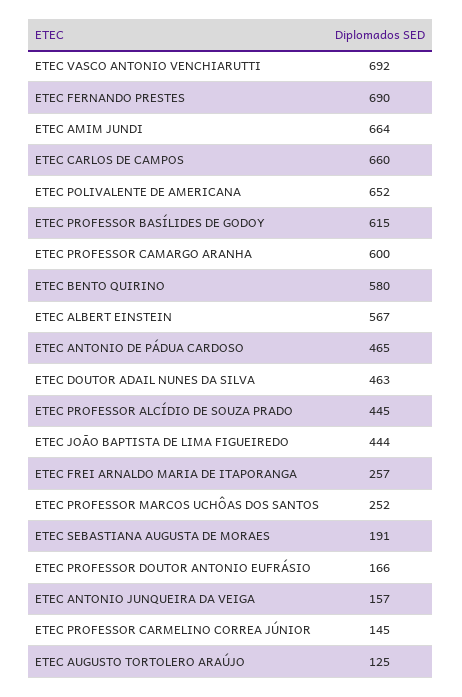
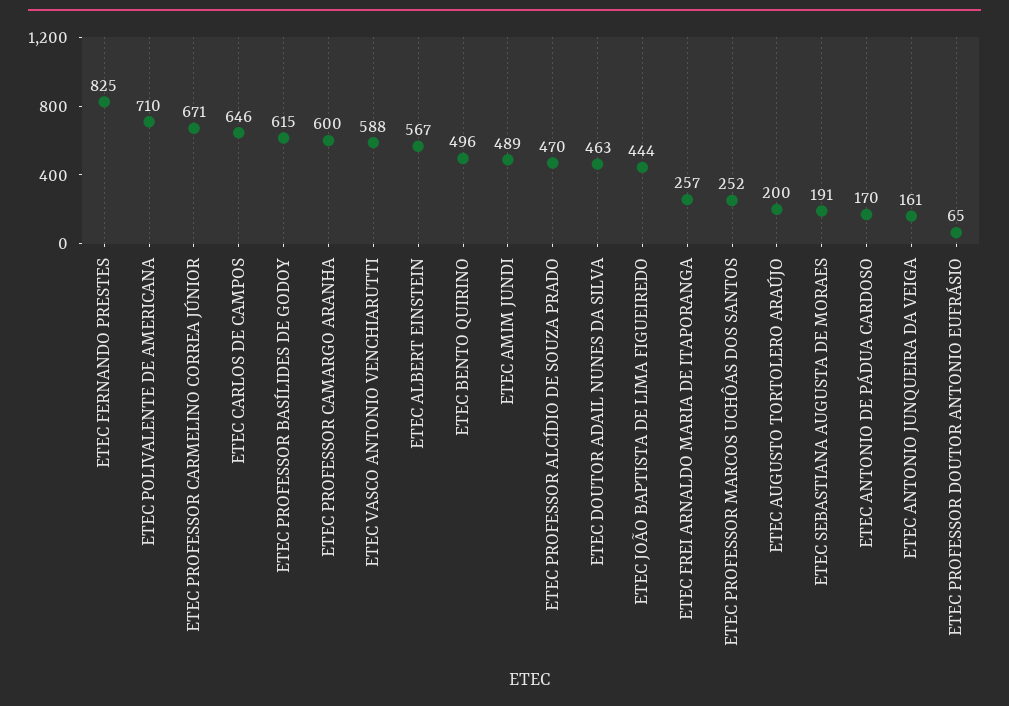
ETEC VASCO ANTONIO VENCHIARUTTI: 692 -> 588
ETEC FERNANDO PRESTES: 690 -> 825
ETEC AMIM JUNDI: 664 -> 489
ETEC CARLOS DE CAMPOS: 660 -> 646
ETEC POLIVALENTE DE AMERICANA: 652 -> 710
ETEC BENTO QUIRINO: 580 -> 496
ETEC ANTONIO DE PÁDUA CARDOSO: 465 -> 170
ETEC PROFESSOR ALCÍDIO DE SOUZA PRADO: 445 -> 470
ETEC PROFESSOR DOUTOR ANTONIO EUFRÁSIO: 166 -> 65
ETEC ANTONIO JUNQUEIRA DA VEIGA: 157 -> 161
ETEC PROFESSOR CARMELINO CORREA JÚNIOR: 145 -> 671
ETEC AUGUSTO TORTOLERO ARAÚJO: 125 -> 200

